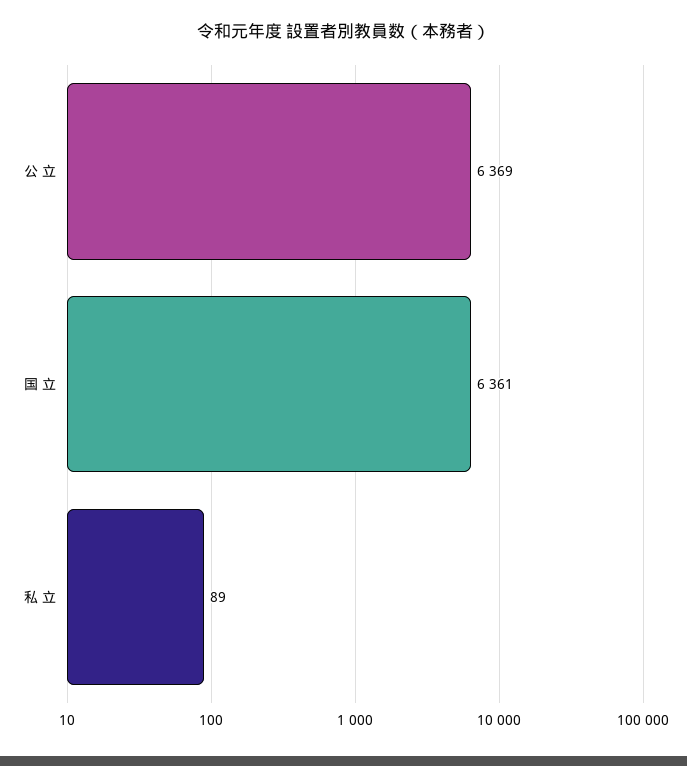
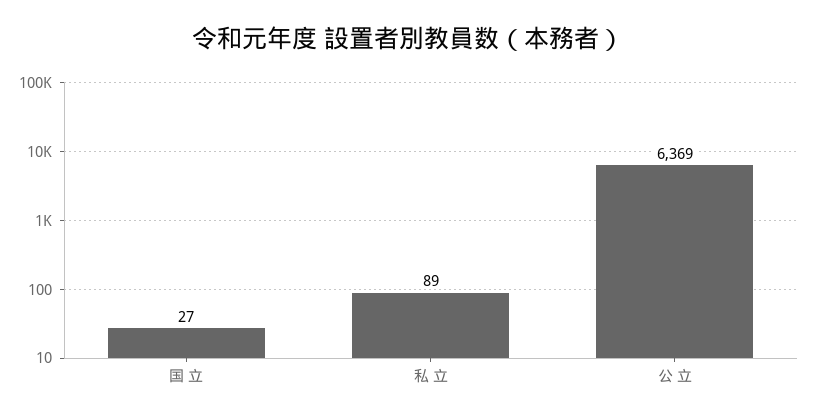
国 立: 6361 -> 27

